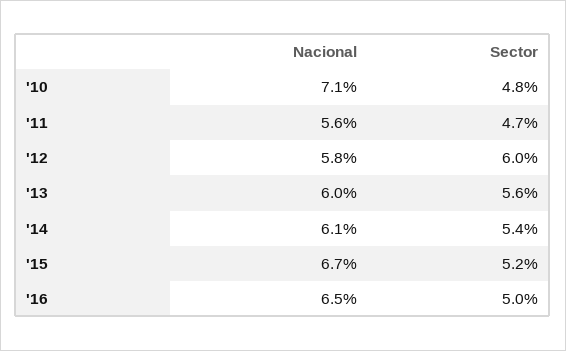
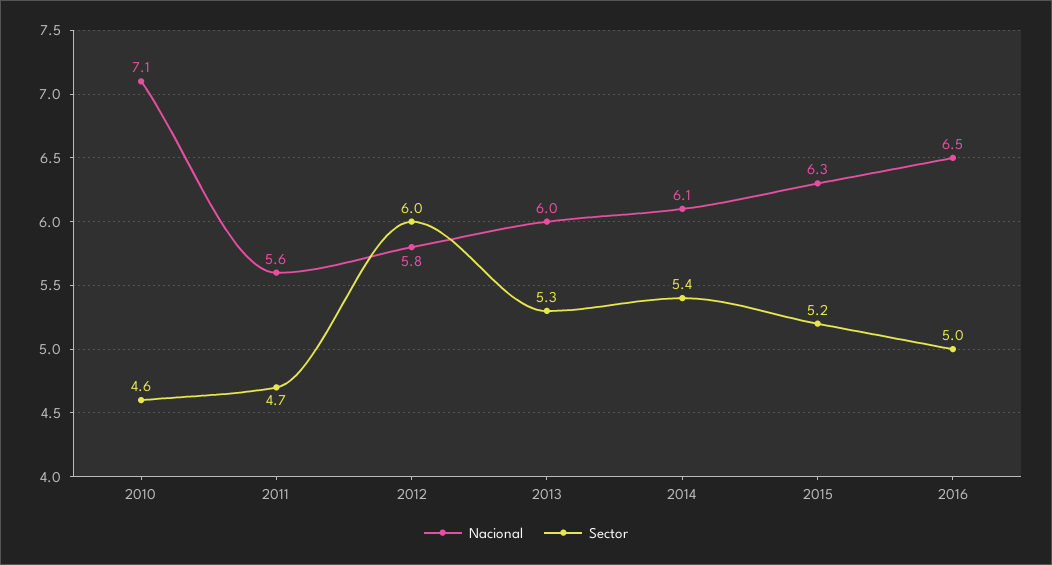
Sector, '10: 4.8 -> 4.6
Sector, '13: 5.6 -> 5.3
Nacional, '15: 6.7 -> 6.3

